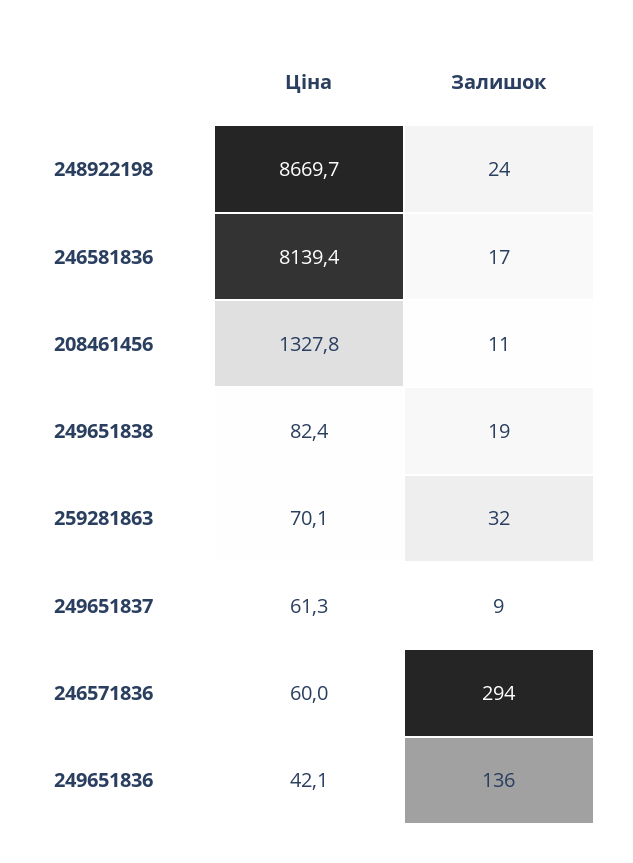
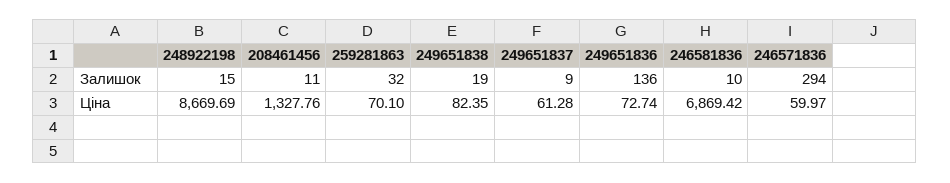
Залишок, 248922198: 24 -> 15
Ціна, 246581836: 8139.4 -> 6869.42
Залишок, 246581836: 17 -> 10
Ціна, 249651836: 42.1 -> 72.74

